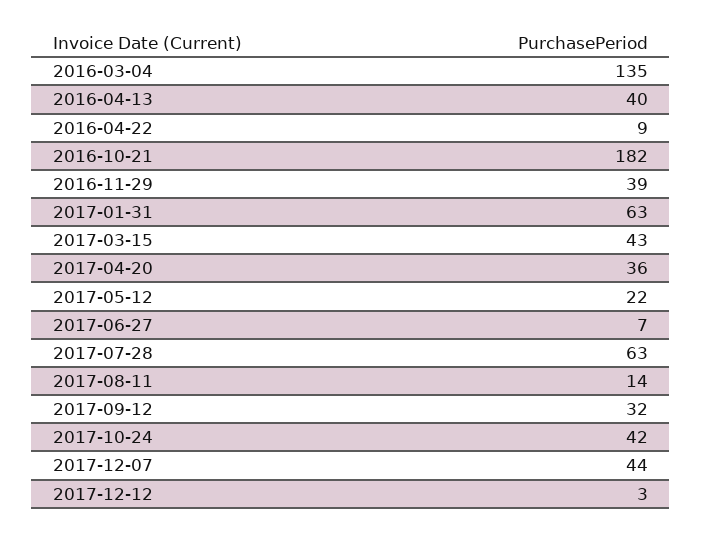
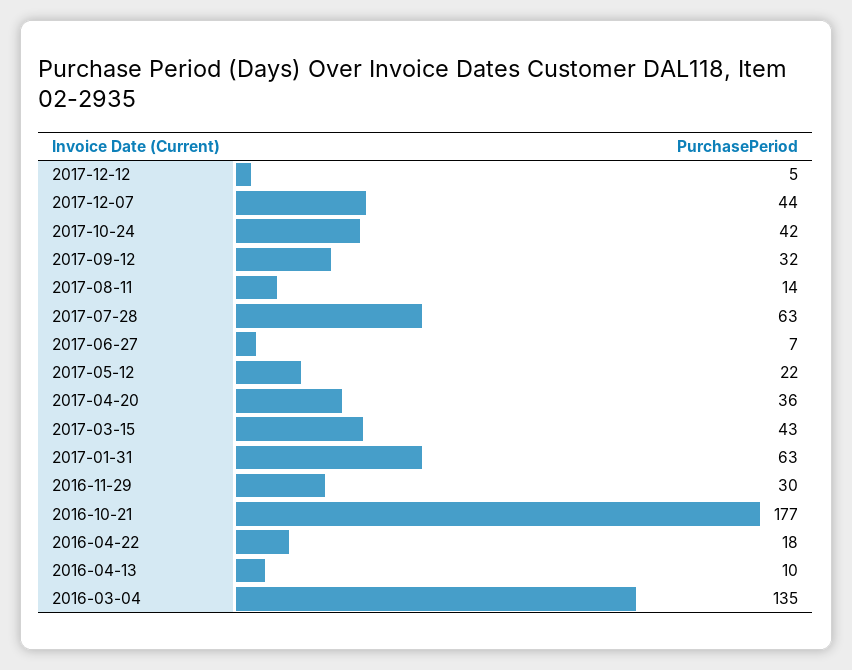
2016-04-13: 40 -> 10
2016-04-22: 9 -> 18
2016-10-21: 182 -> 177
2016-11-29: 39 -> 30
2017-12-12: 3 -> 5

